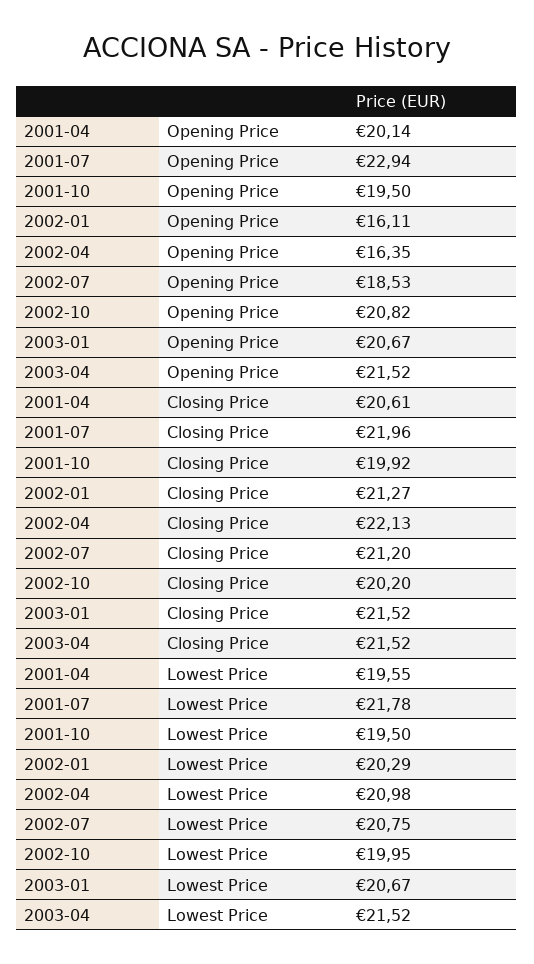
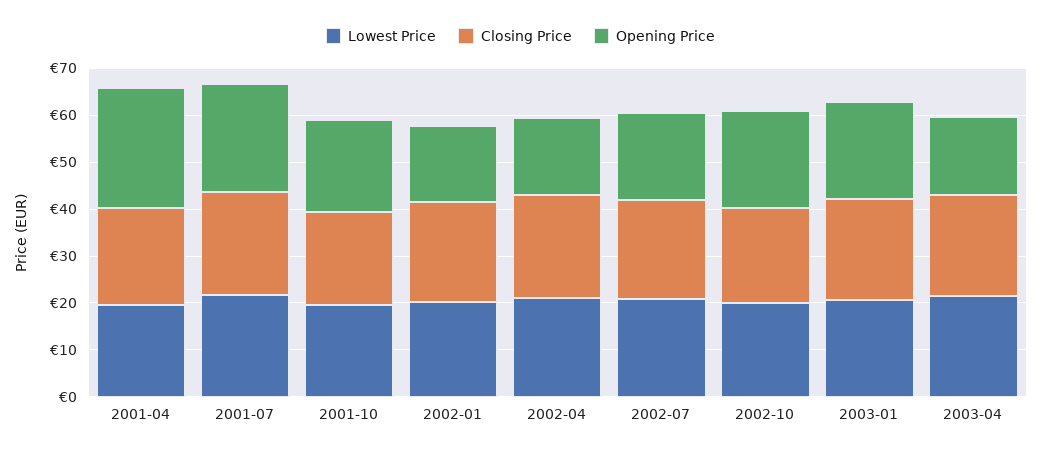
Opening Price, 2001-04: 20.14 -> 26
Opening Price, 2003-04: 21.52 -> 16

